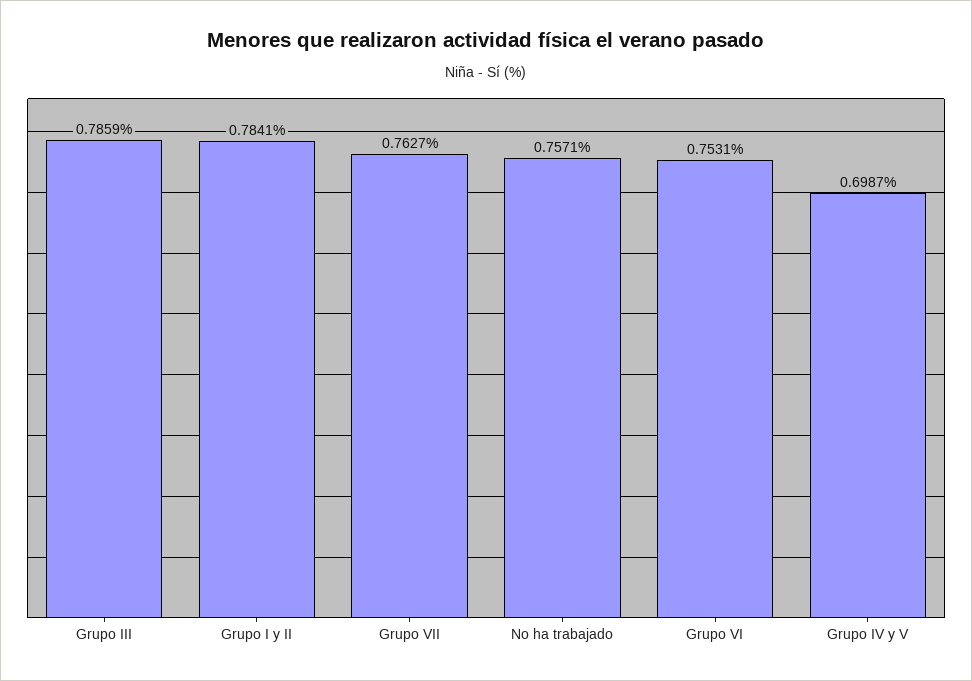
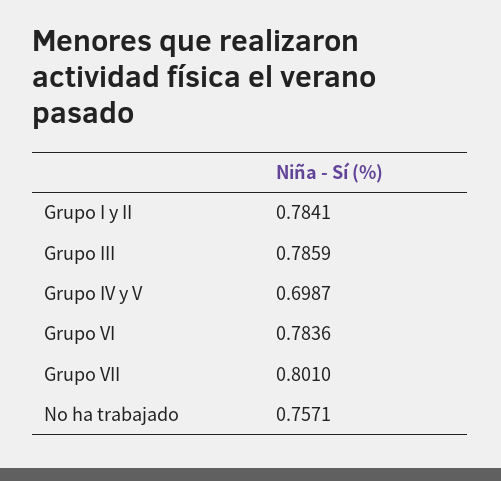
Grupo VII: 0.7627 -> 0.801
Grupo VI: 0.7531 -> 0.7836

